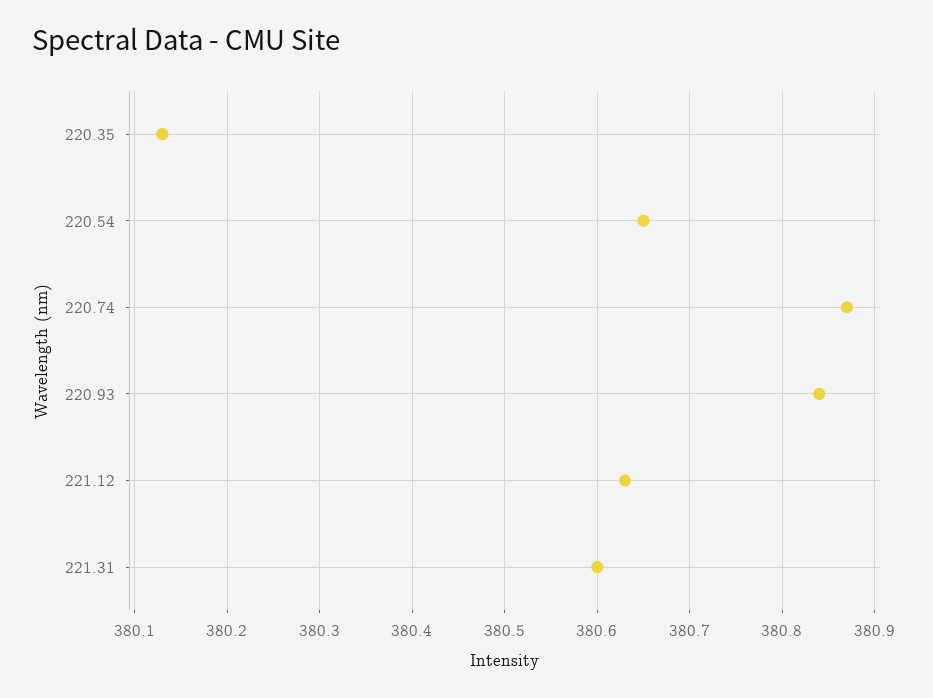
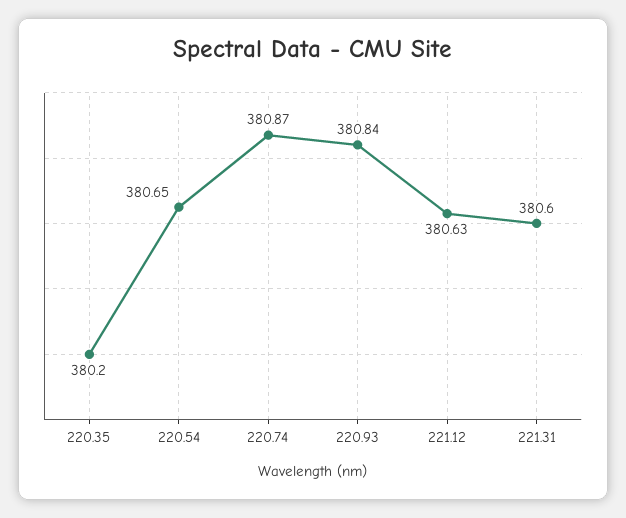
220.35: 380.13 -> 380.2

